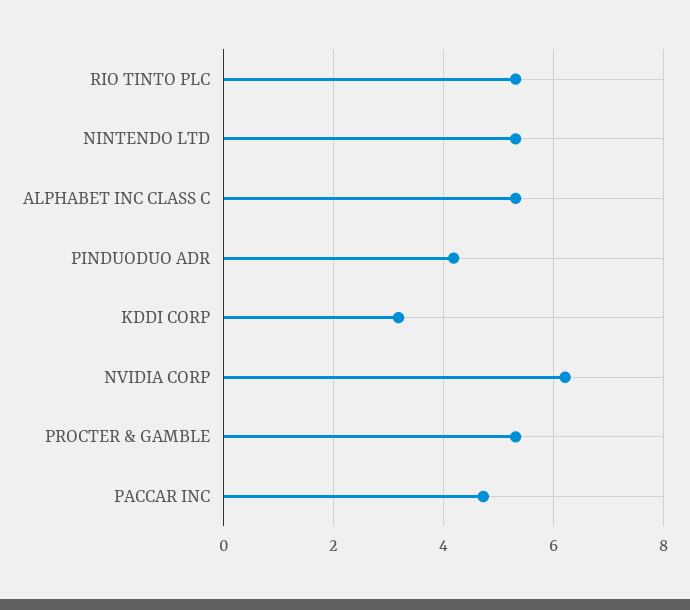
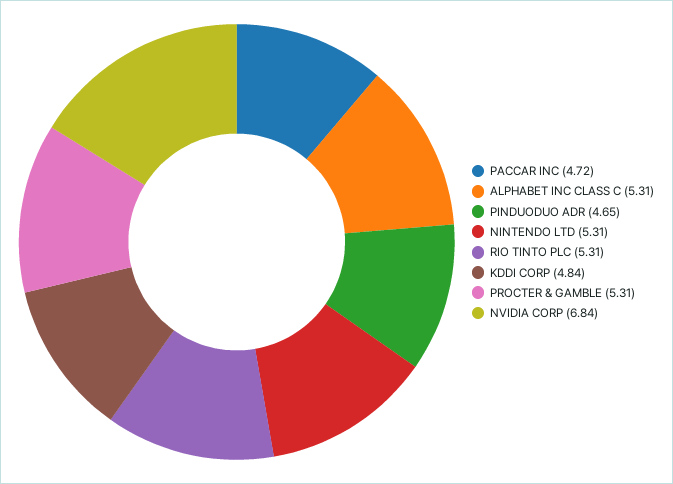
PINDUODUO ADR: 4.2 -> 4.65
KDDI CORP: 3.2 -> 4.84
NVIDIA CORP: 6.2 -> 6.84

